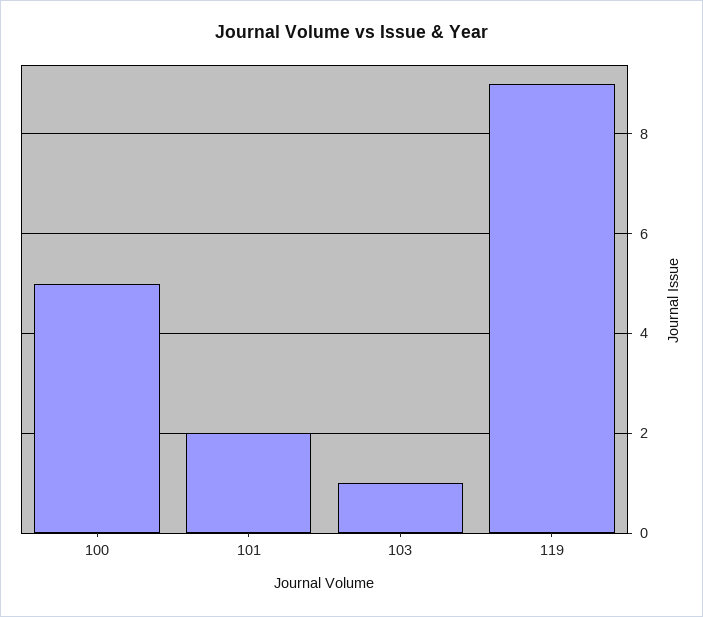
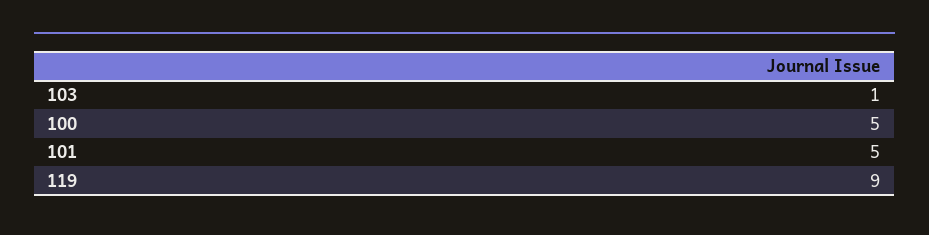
101: 2 -> 5

